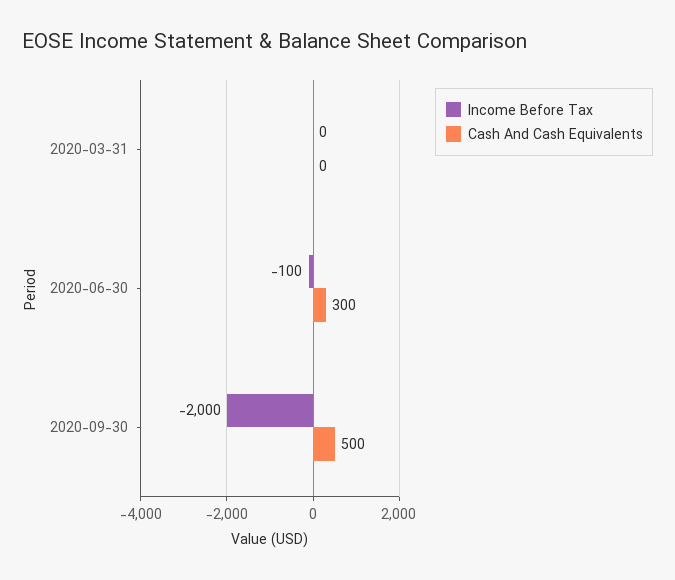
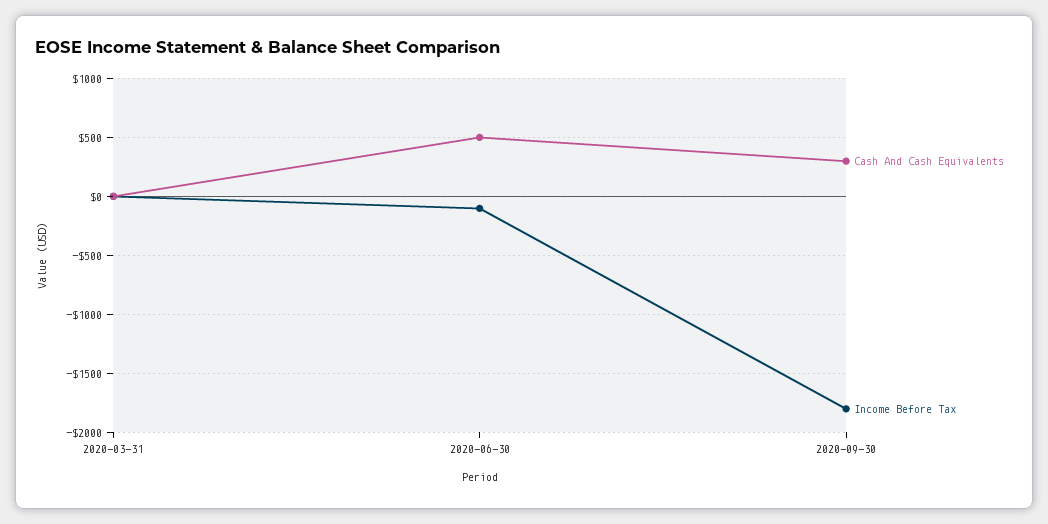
Cash And Cash Equivalents, 2020-06-30: 300 -> 500
Income Before Tax, 2020-09-30: -2000 -> -1800
Cash And Cash Equivalents, 2020-09-30: 500 -> 300

